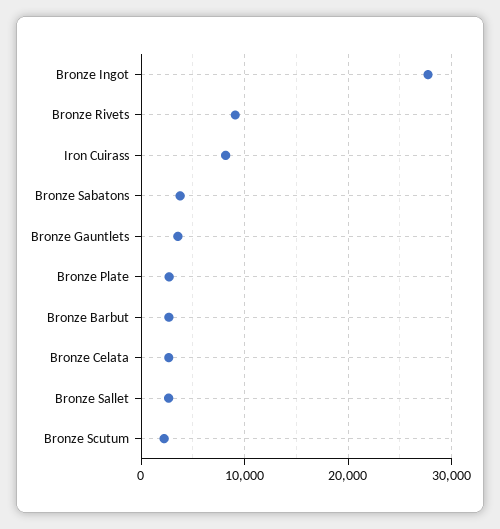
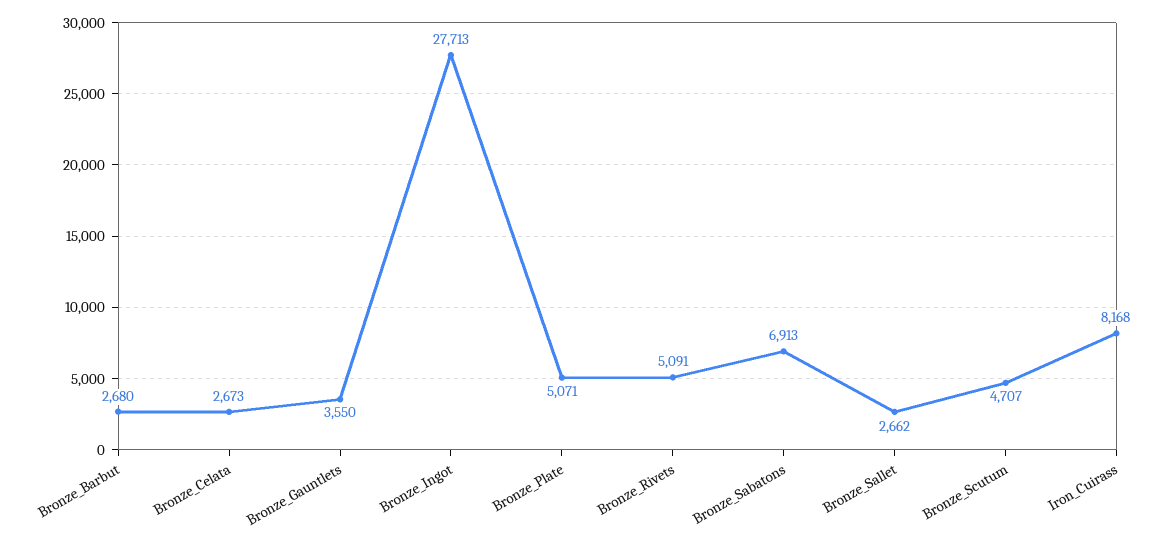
Bronze Rivets: 9000 -> 5091
Bronze Sabatons: 4000 -> 6913
Bronze Plate: 3000 -> 5071
Bronze Scutum: 2000 -> 4707

